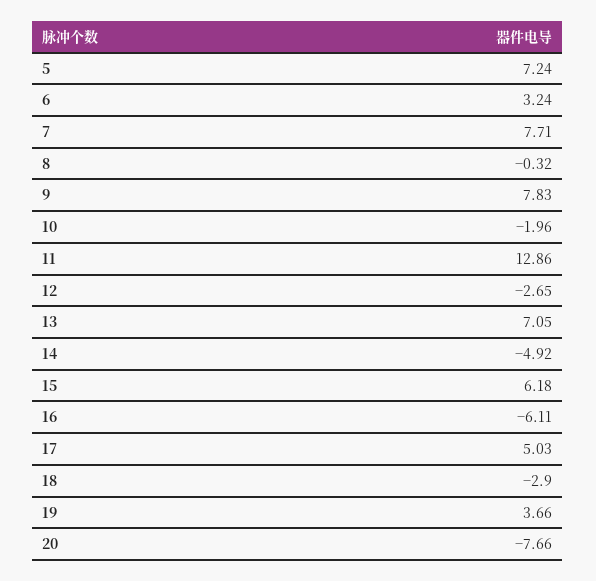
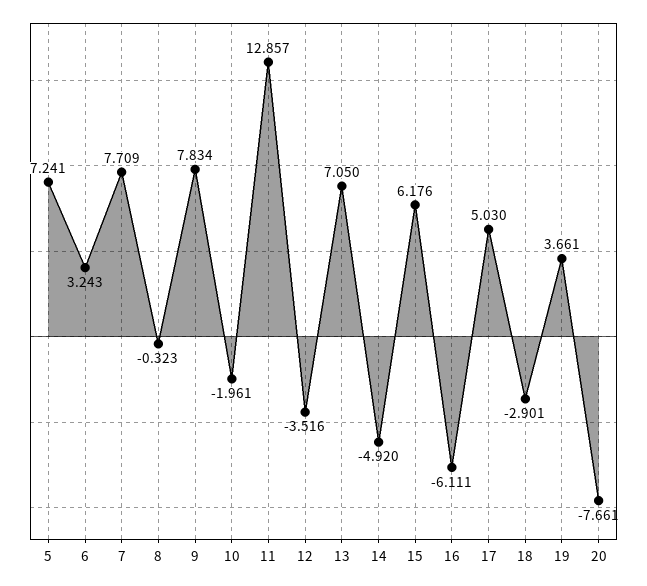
12: -2.65 -> -3.516

